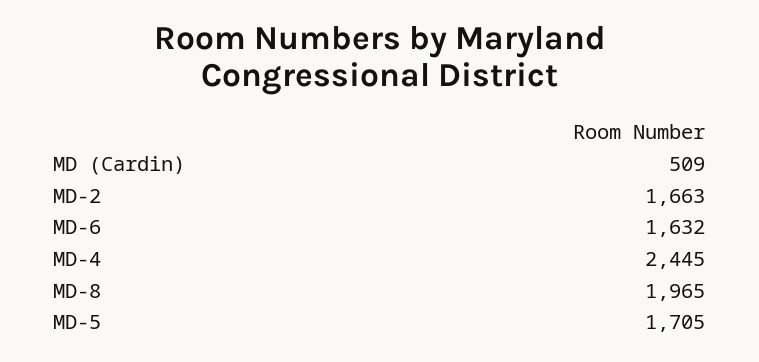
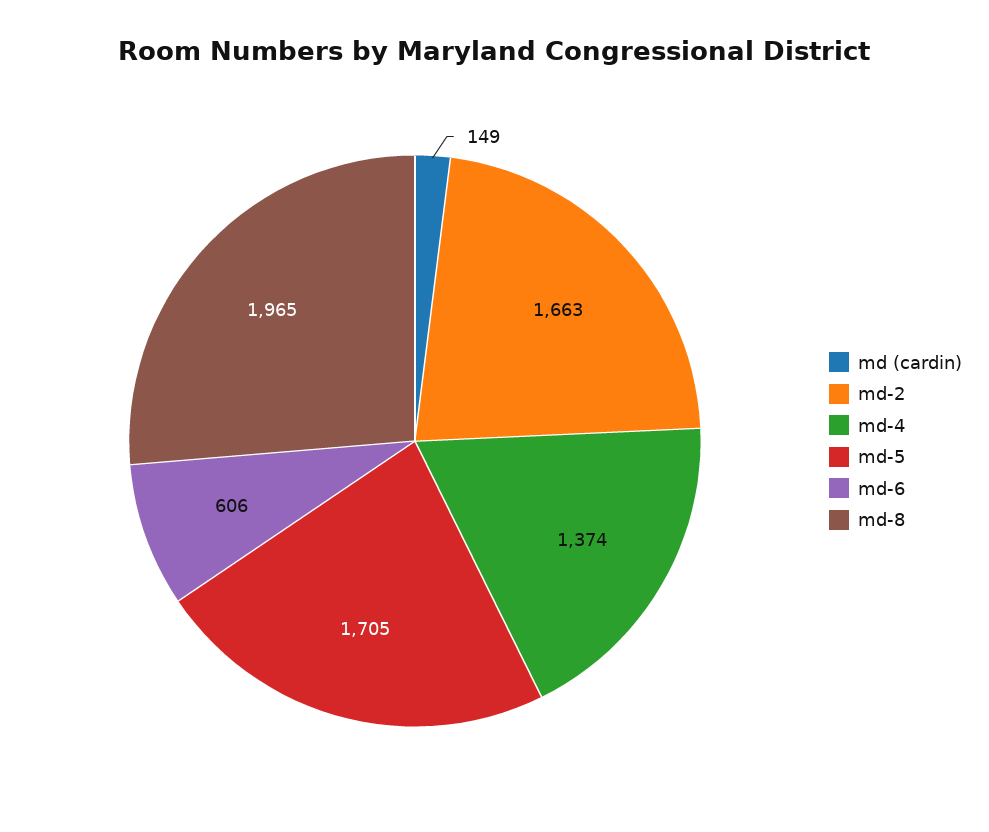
MD (Cardin): 509 -> 149
MD-6: 1632 -> 606
MD-4: 2445 -> 1374

